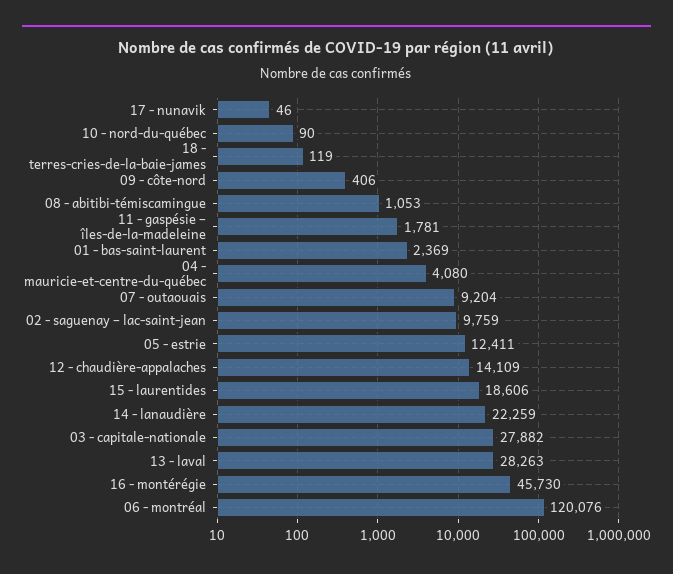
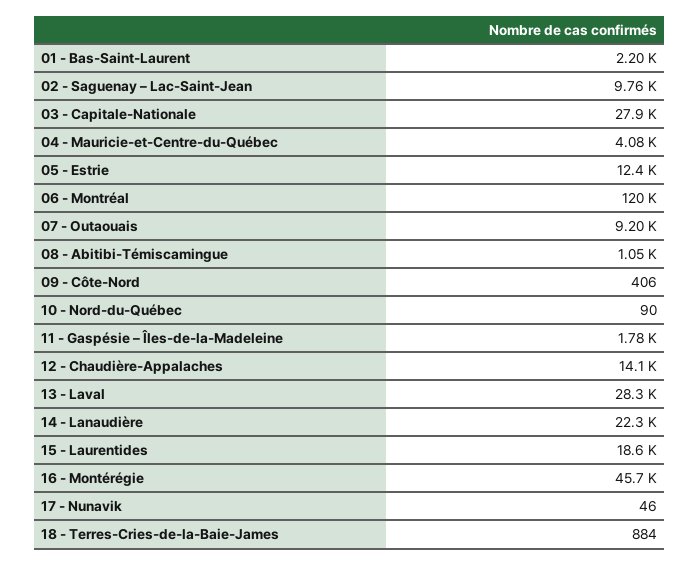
18 - terres-cries-de-la-baie-james: 119 -> 884
01 - bas-saint-laurent: 2369 -> 2200

